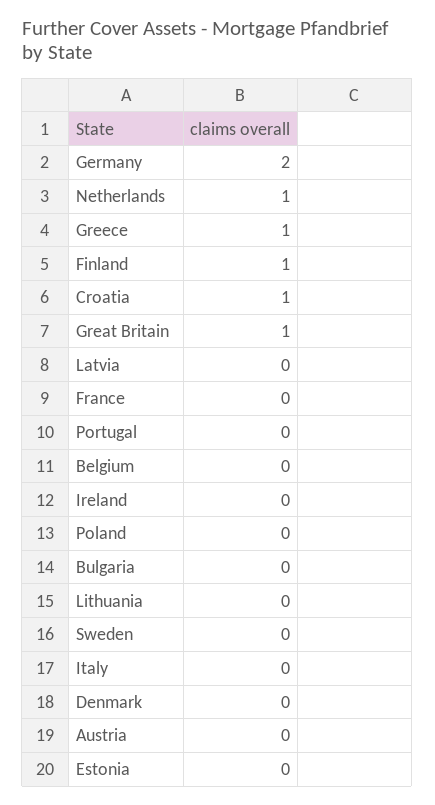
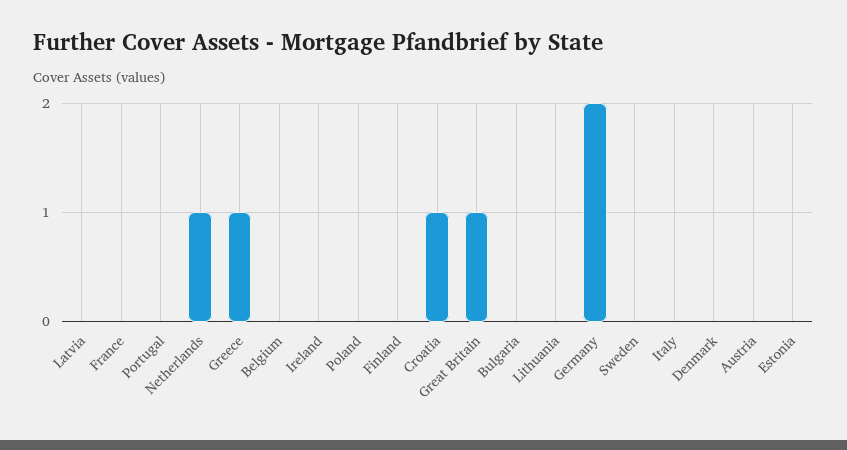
Finland: 1 -> 0

